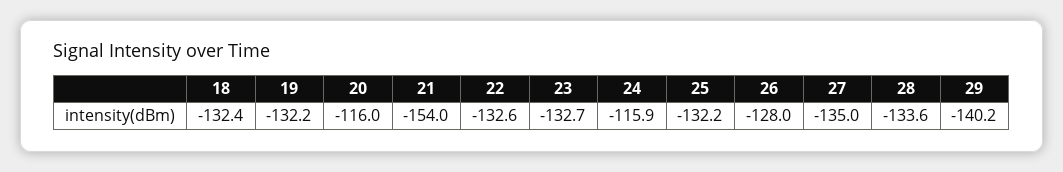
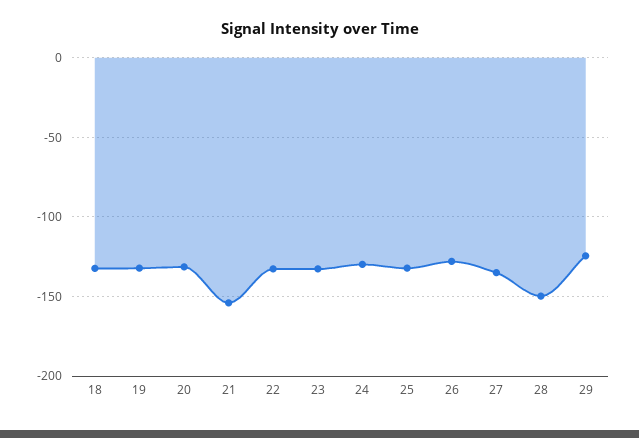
20: -116 -> -130
24: -115.9 -> -130
28: -133.6 -> -150
29: -140.2 -> -125

